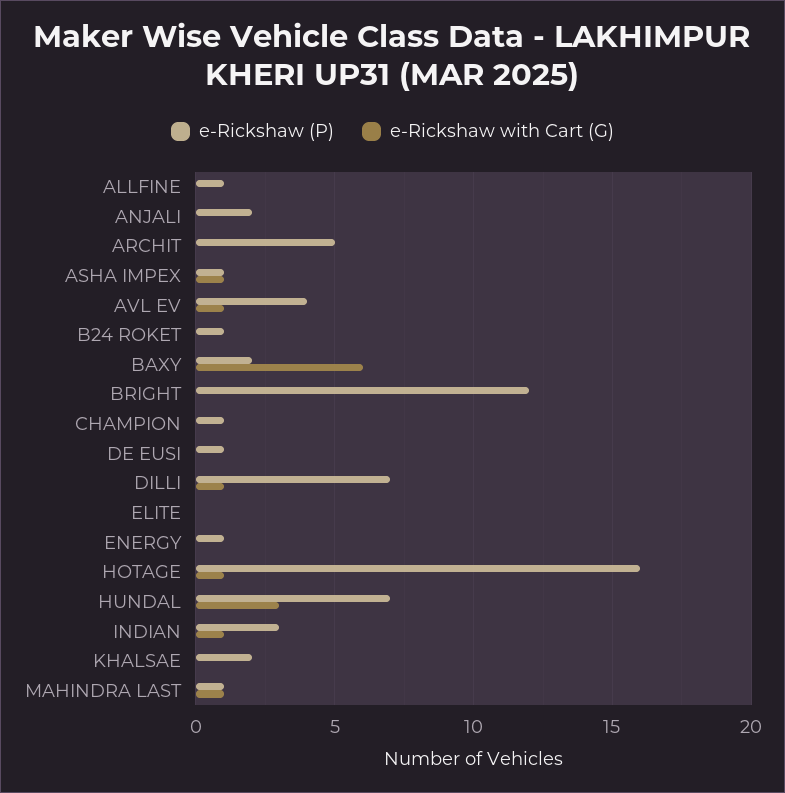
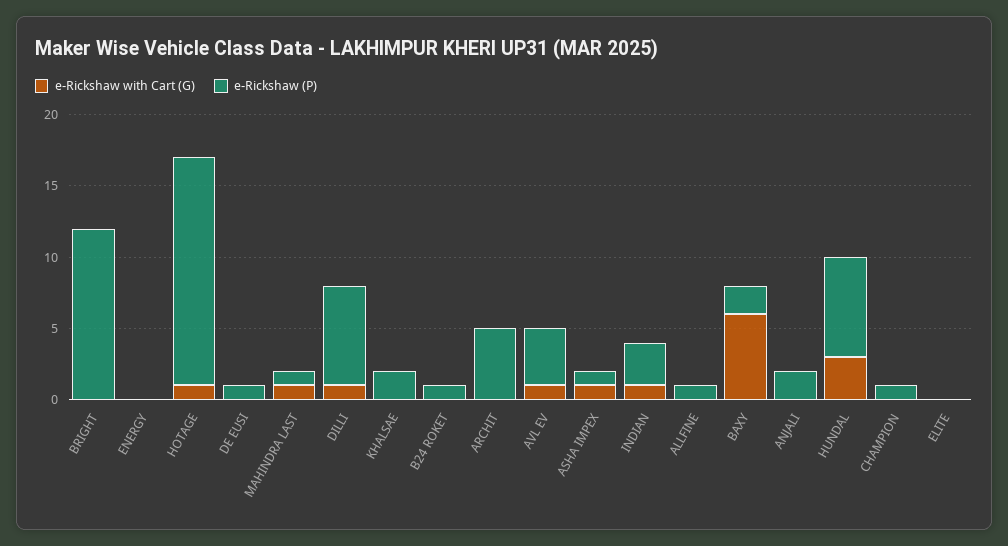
e-Rickshaw (P), ENERGY: 1 -> 0

